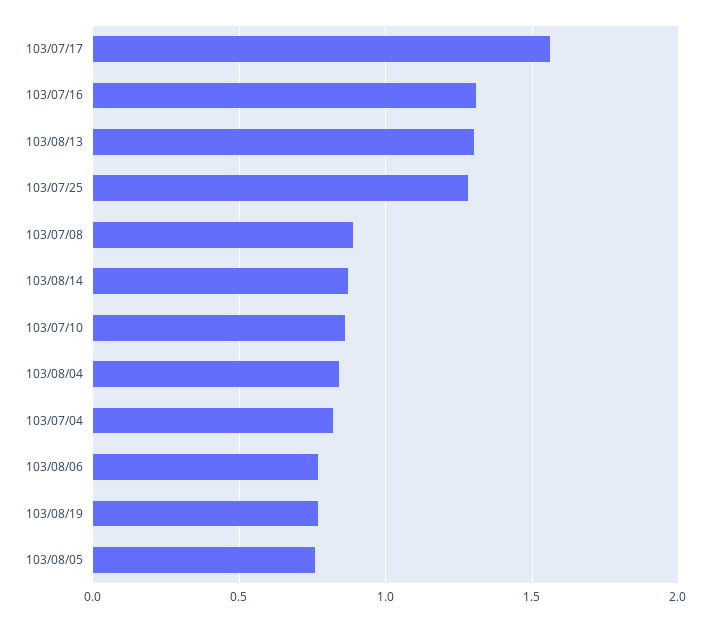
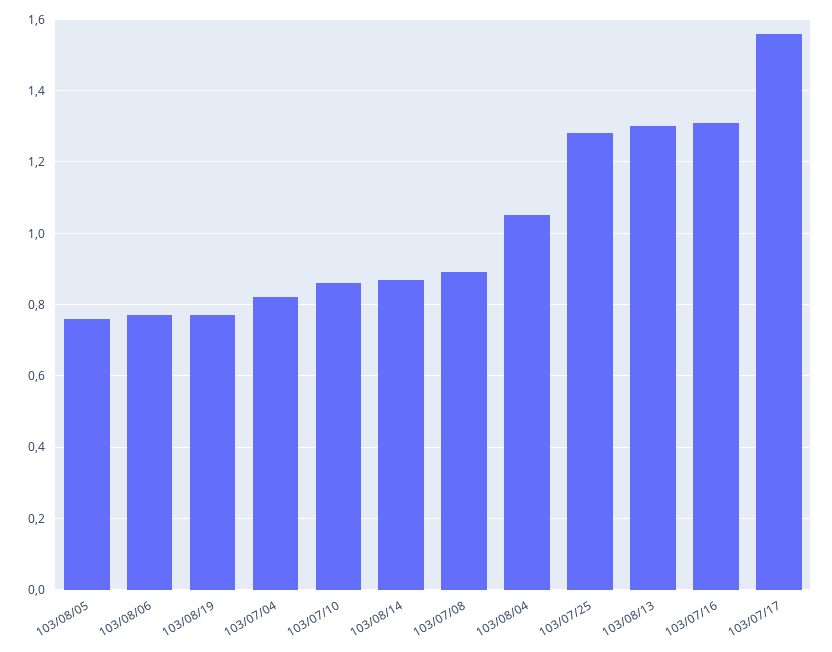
103/08/04: 0.85 -> 1.05

